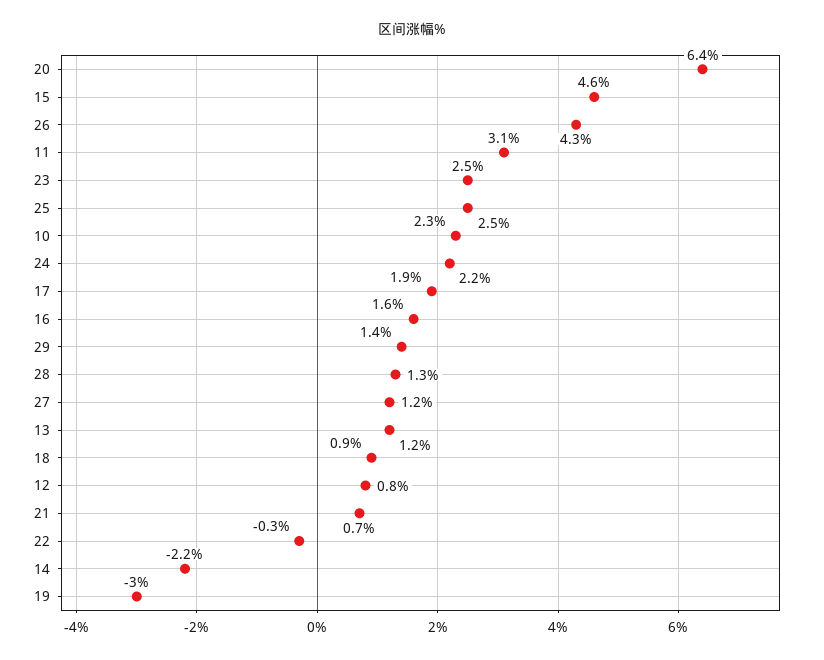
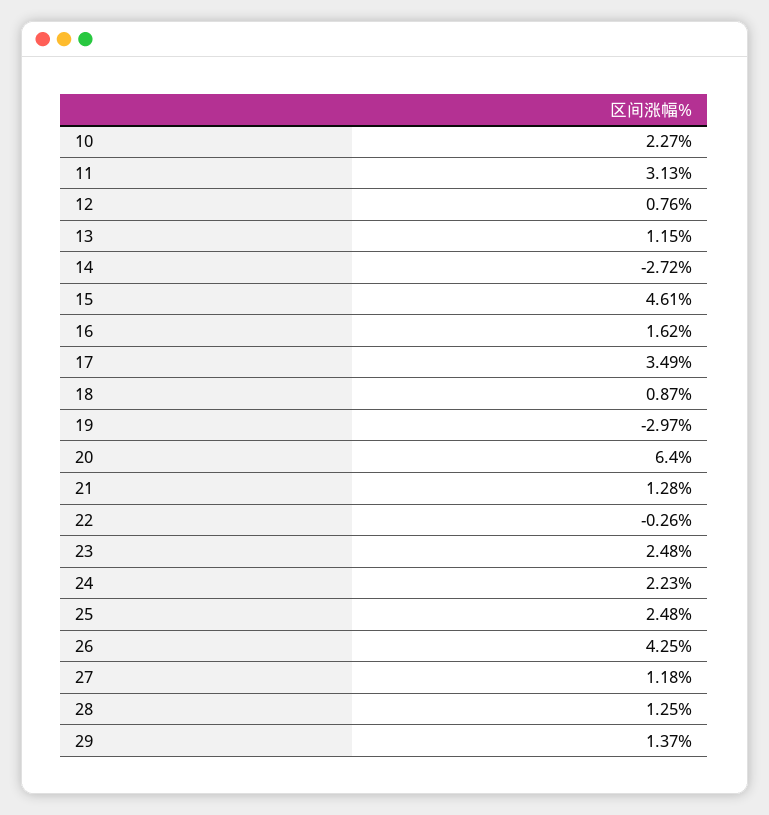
17: 1.9 -> 3.49
21: 0.7 -> 1.28
14: -2.2 -> -2.72

